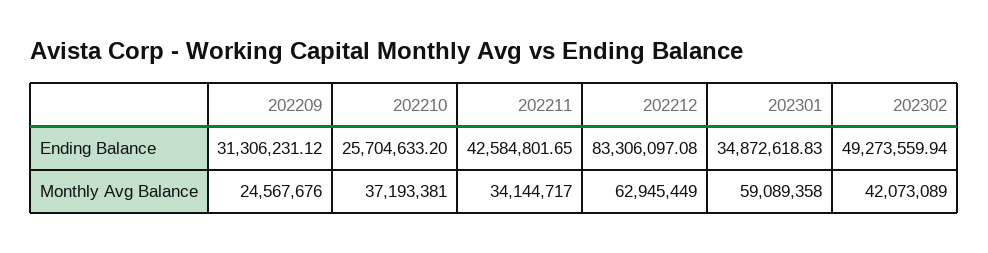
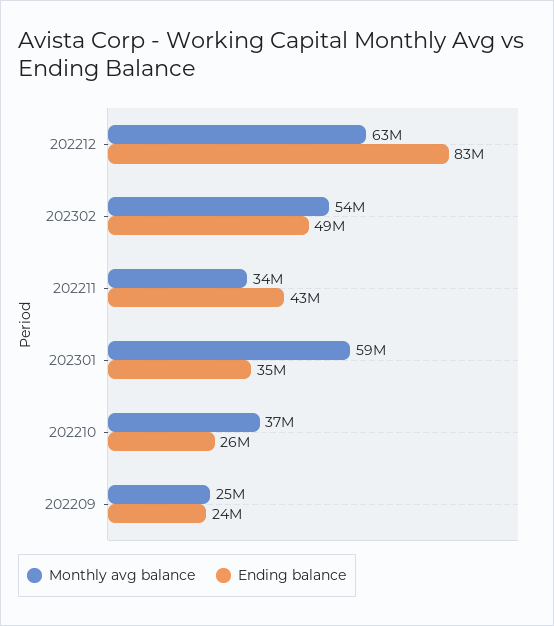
Ending Balance, 202209: 31306231.12 -> 24000000
Monthly Avg Balance, 202302: 42073089 -> 54000000

